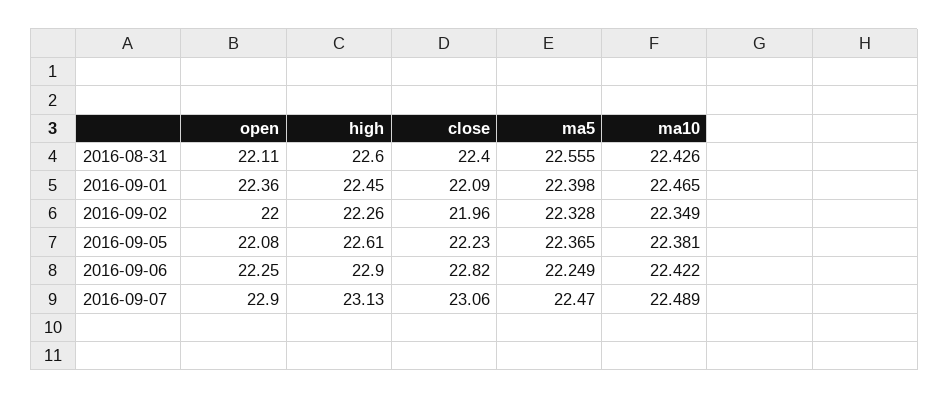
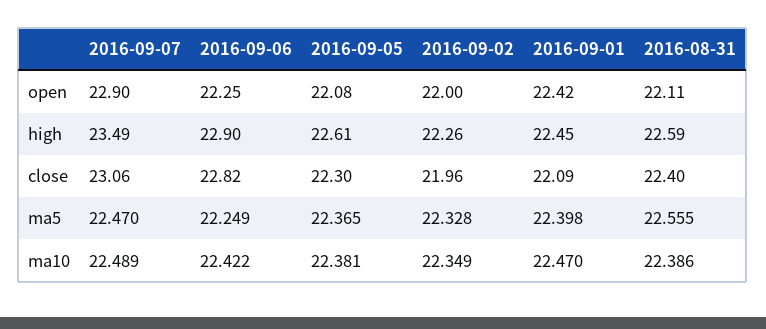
high, 2016-08-31: 22.6 -> 22.59
ma10, 2016-08-31: 22.426 -> 22.386
open, 2016-09-01: 22.36 -> 22.42
ma10, 2016-09-01: 22.465 -> 22.47
close, 2016-09-05: 22.23 -> 22.3
high, 2016-09-07: 23.13 -> 23.49

